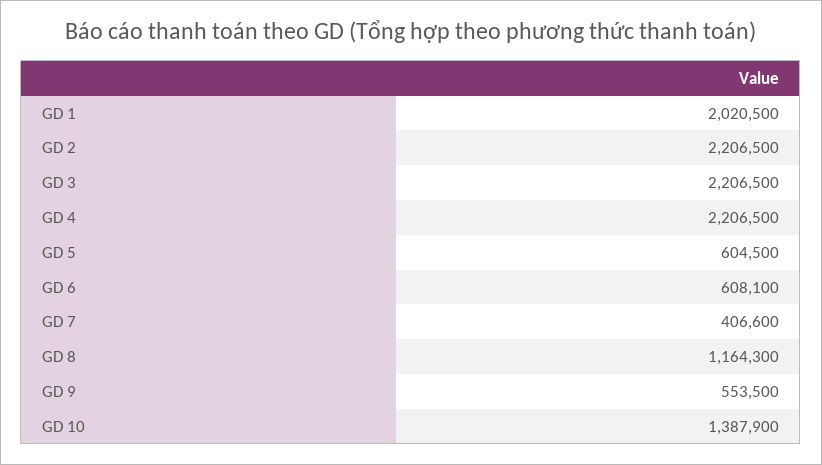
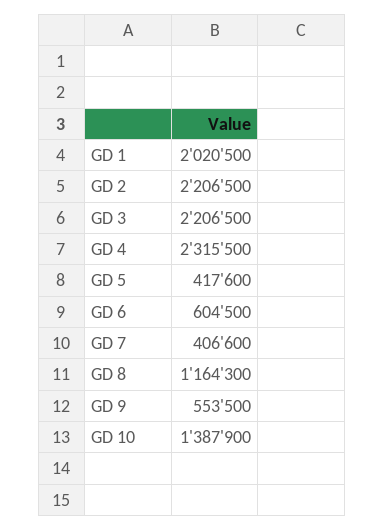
GD 4: 2206500 -> 2315500
GD 5: 604500 -> 417600
GD 6: 608100 -> 604500

